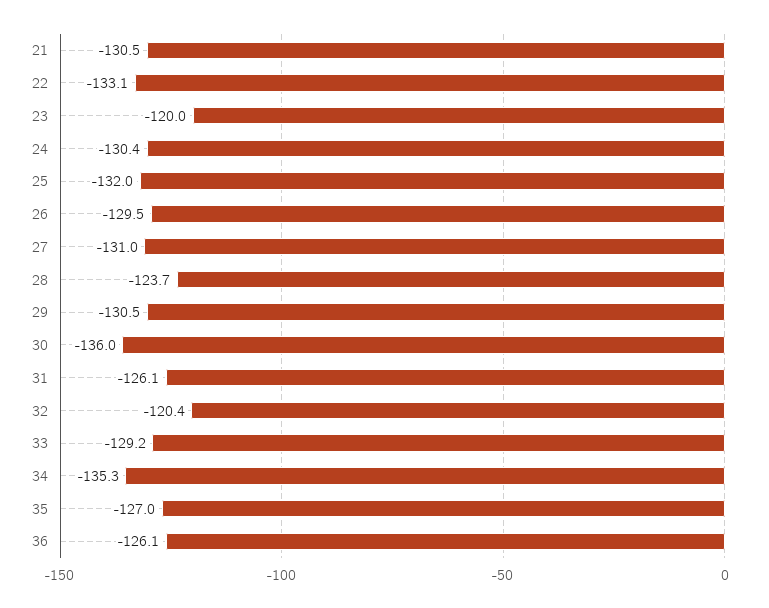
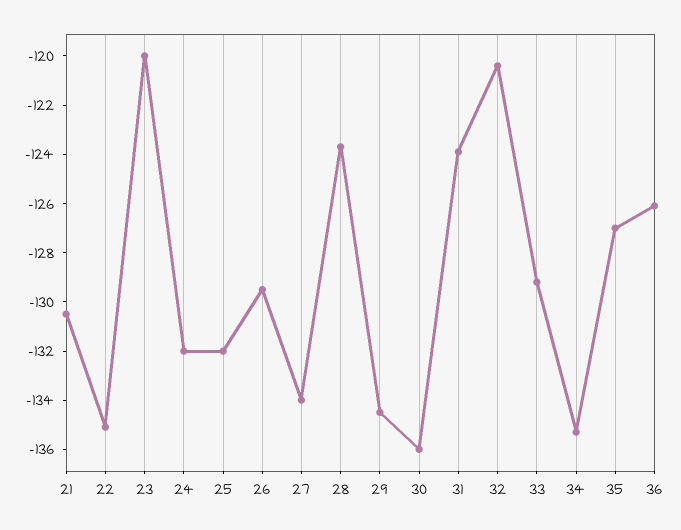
22: -133.1 -> -135
24: -130.4 -> -132
27: -131 -> -134
29: -130.5 -> -134.5
31: -126.1 -> -124

